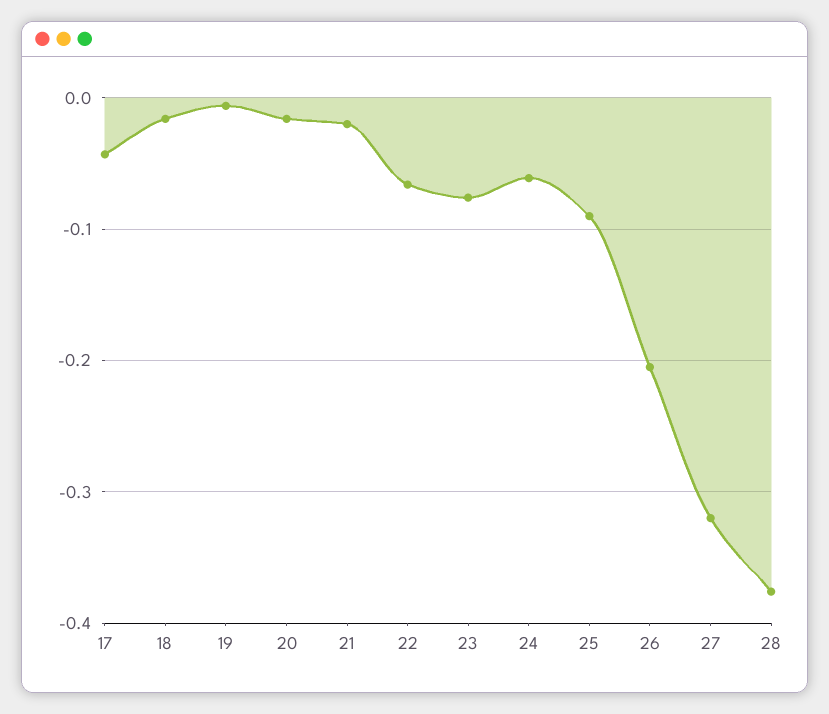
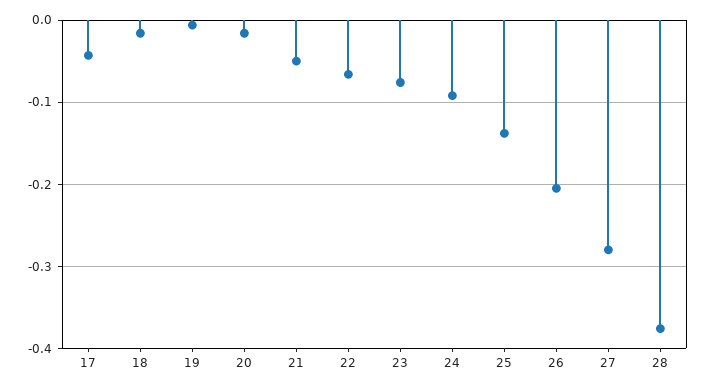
21: -0.02 -> -0.05
24: -0.06 -> -0.09
25: -0.09 -> -0.14
27: -0.32 -> -0.28

